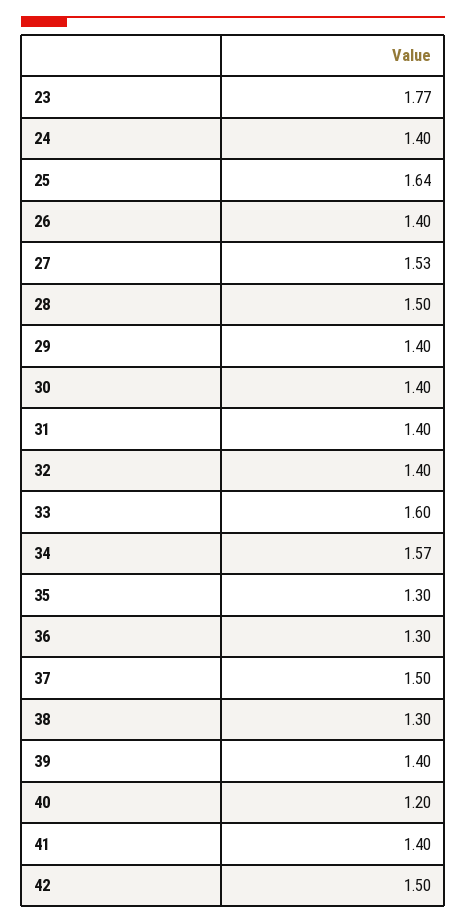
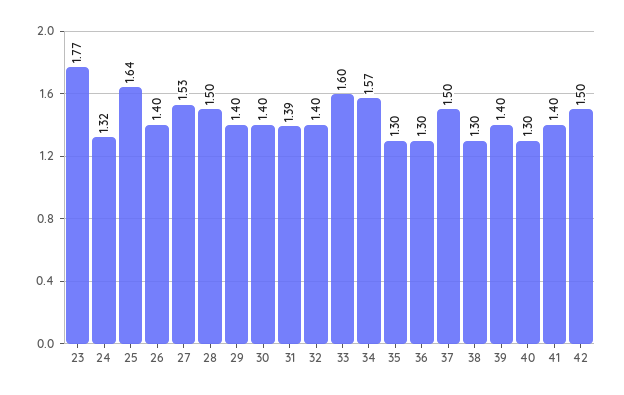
24: 1.4 -> 1.32
31: 1.4 -> 1.39
40: 1.2 -> 1.3

